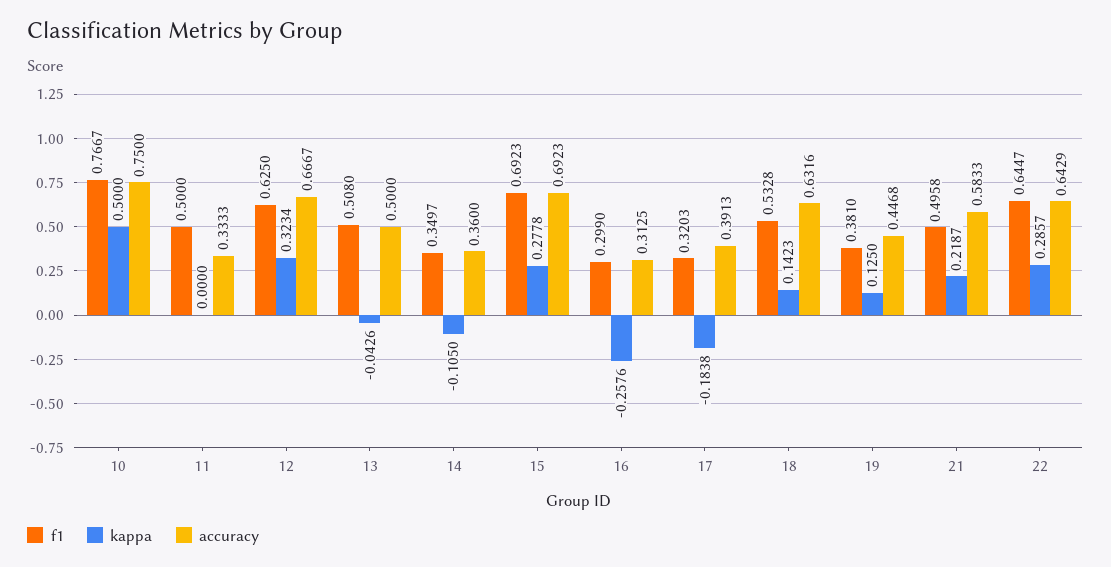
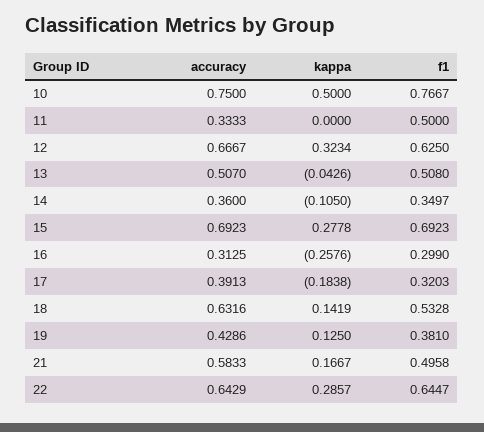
accuracy, 13: 0.5 -> 0.507
kappa, 18: 0.1423 -> 0.1419
accuracy, 19: 0.4468 -> 0.4286
kappa, 21: 0.2187 -> 0.1667

